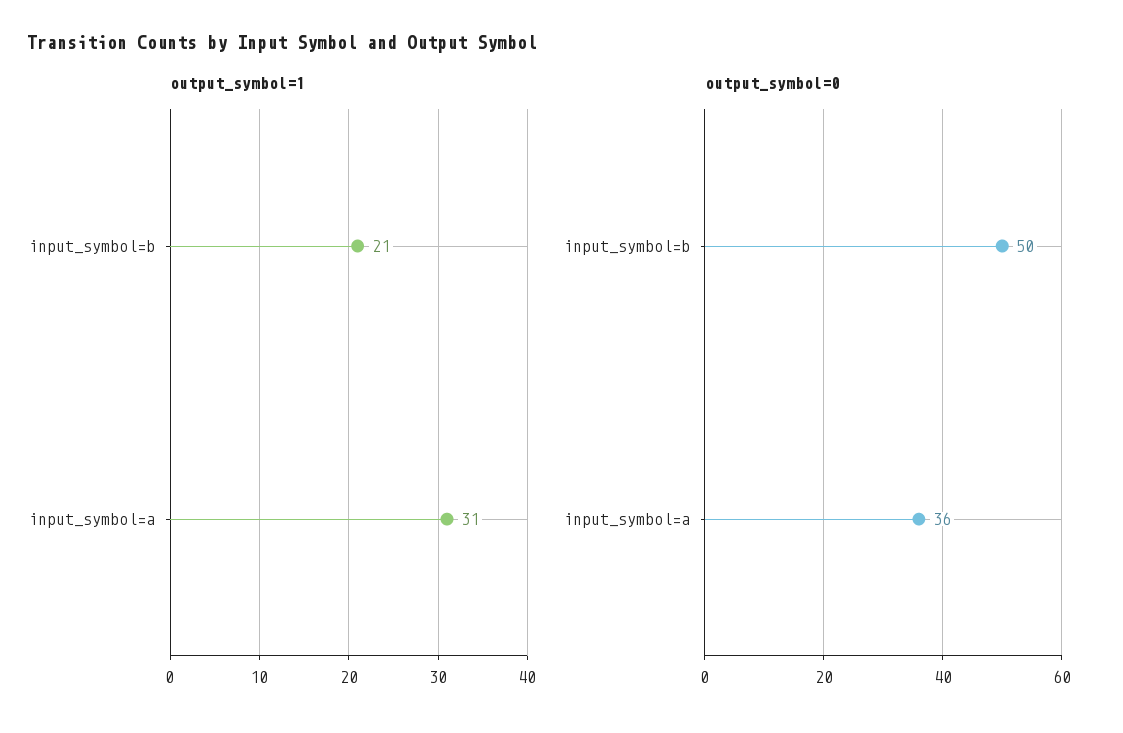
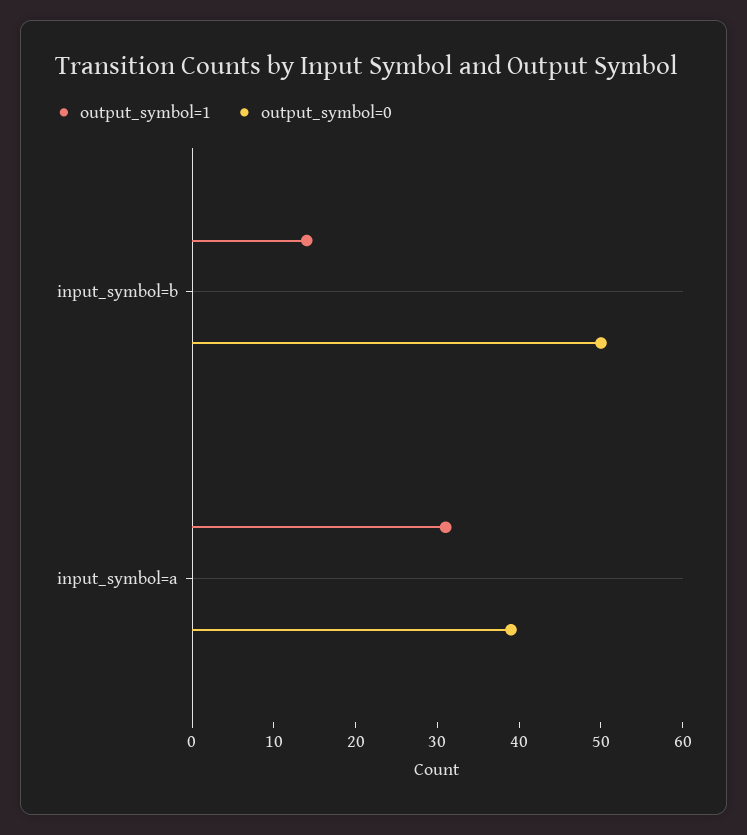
output_symbol=1, input_symbol=b: 21 -> 14
output_symbol=0, input_symbol=a: 36 -> 39

